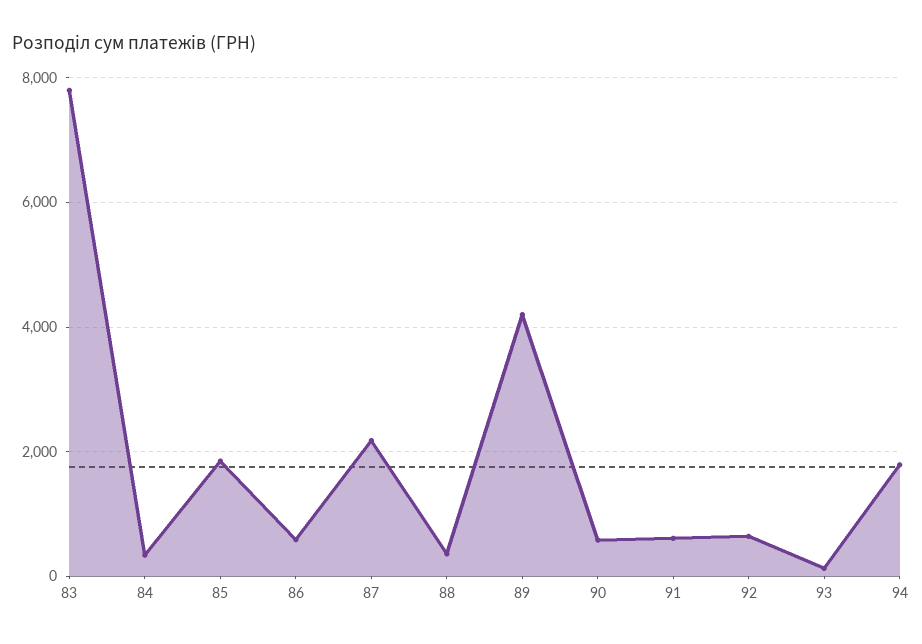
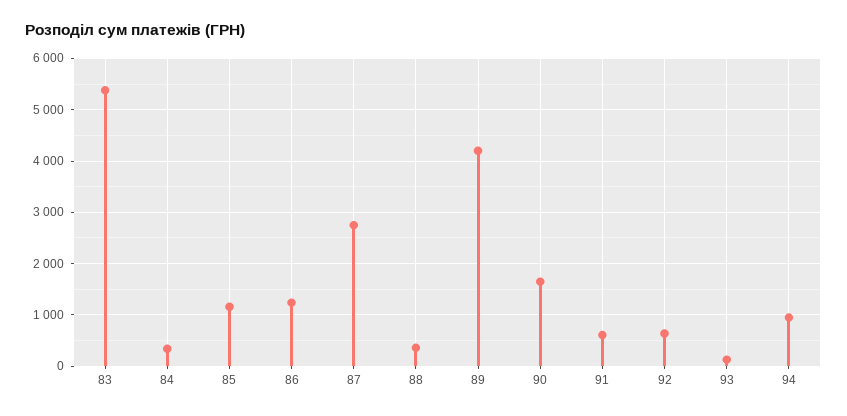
83: 7800 -> 5400
85: 1800 -> 1200
86: 600 -> 1200
87: 2200 -> 2800
90: 600 -> 1600
94: 1800 -> 1000

